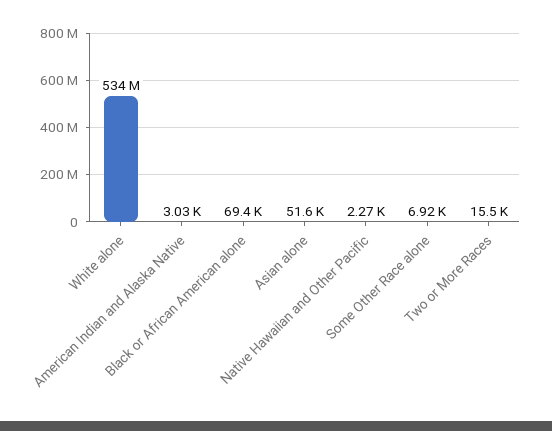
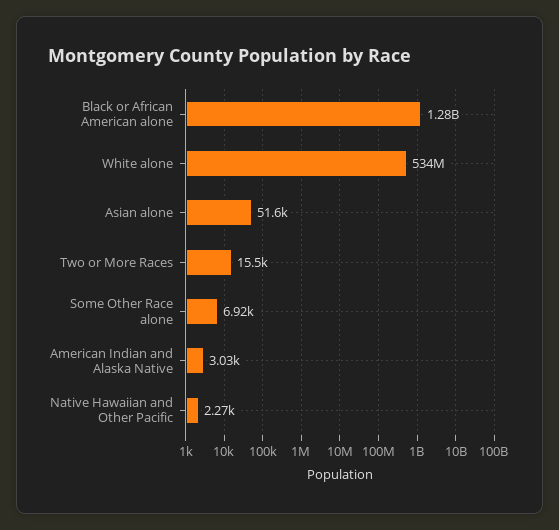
Black or African American alone: 69400 -> 1280000000

